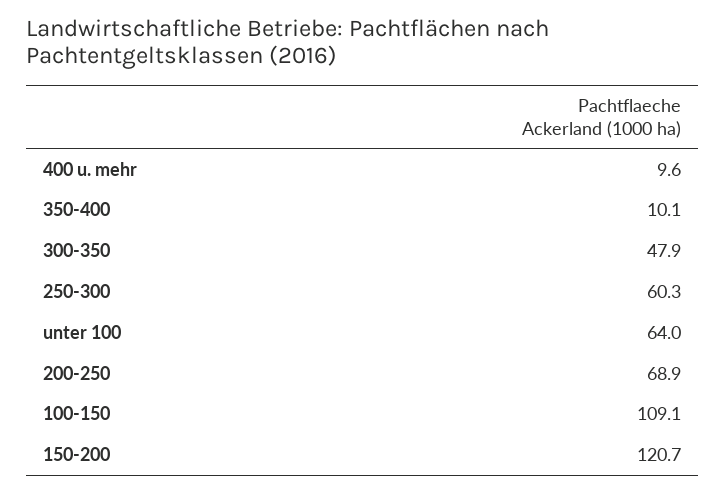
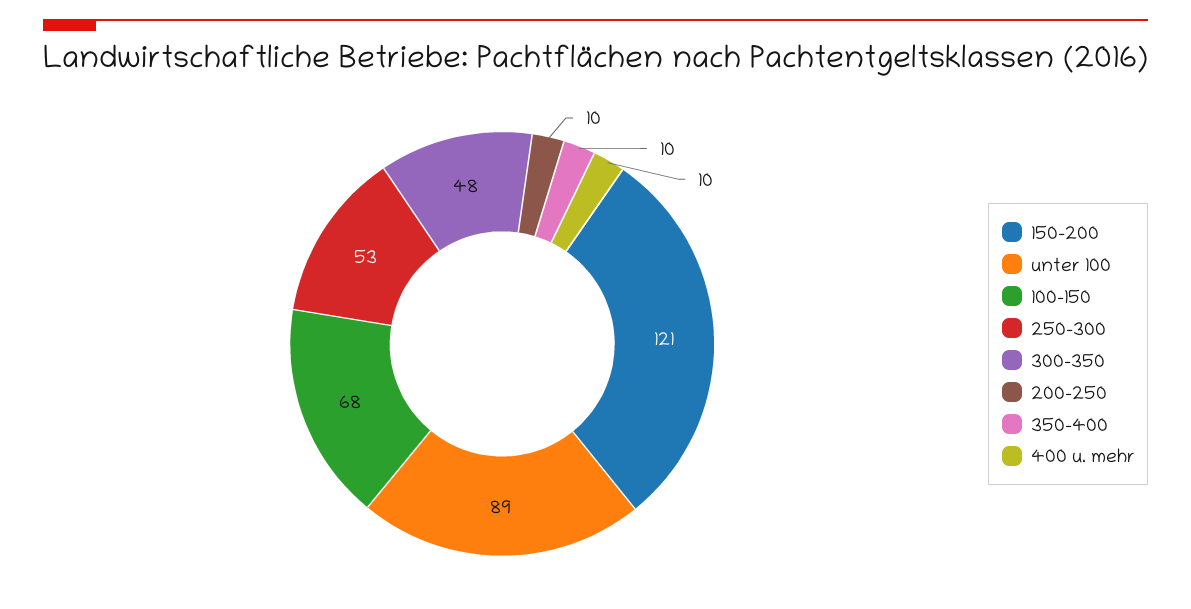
250-300: 60.3 -> 53
unter 100: 64 -> 89
200-250: 68.9 -> 10
100-150: 109.1 -> 68

